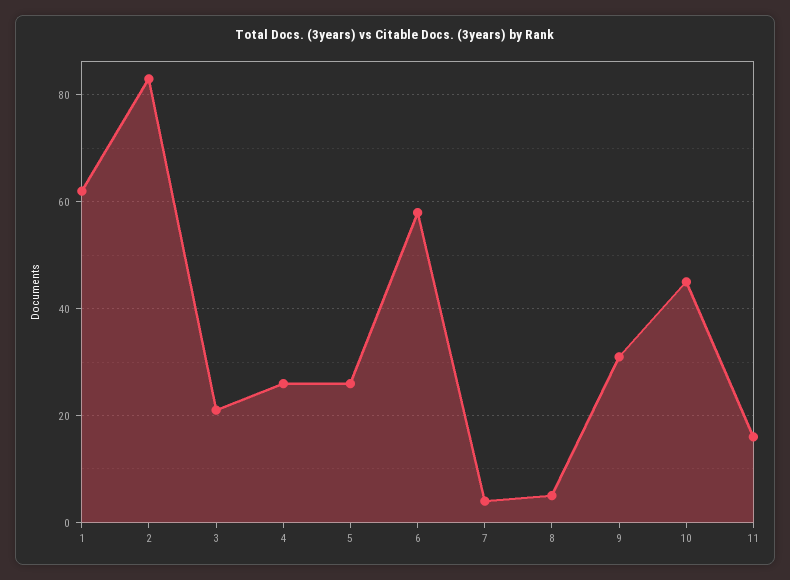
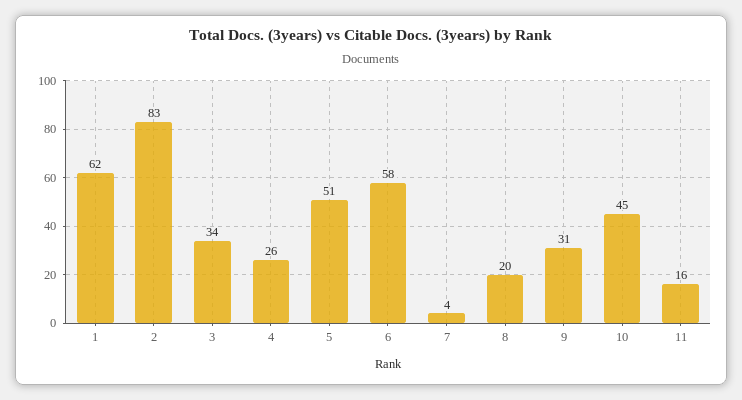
3: 20 -> 34
5: 25 -> 51
8: 5 -> 20

